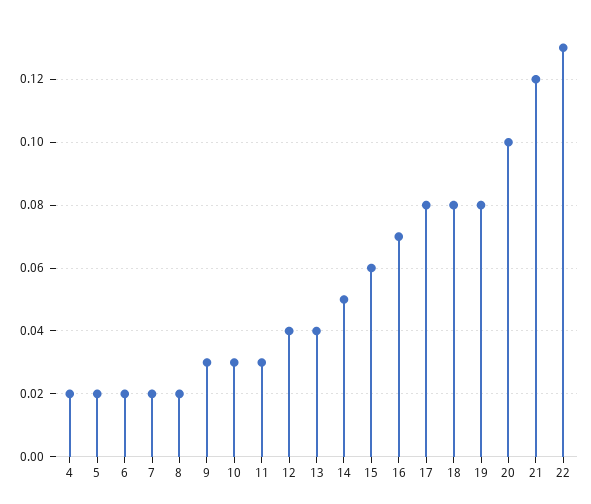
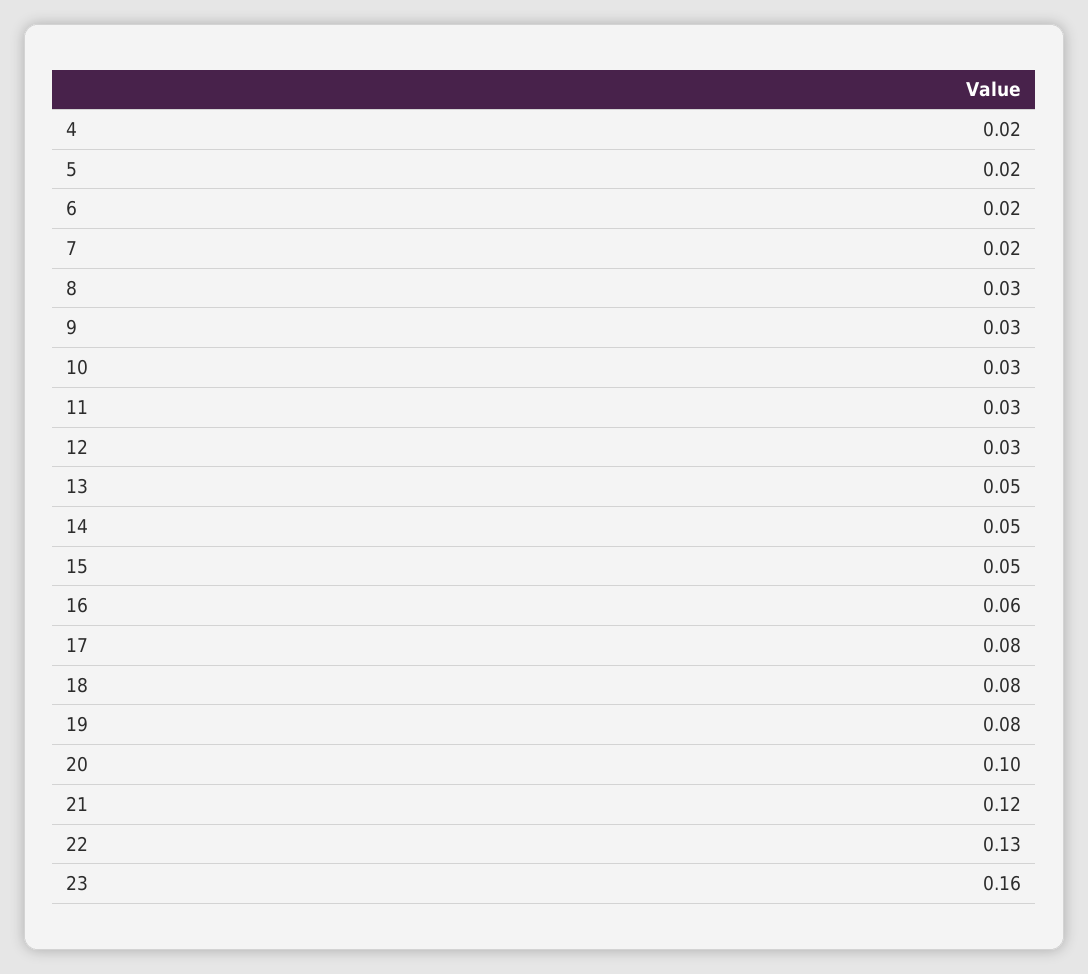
8: 0.02 -> 0.03
12: 0.04 -> 0.03
13: 0.04 -> 0.05
15: 0.06 -> 0.05
16: 0.07 -> 0.06
23: none -> 0.16

